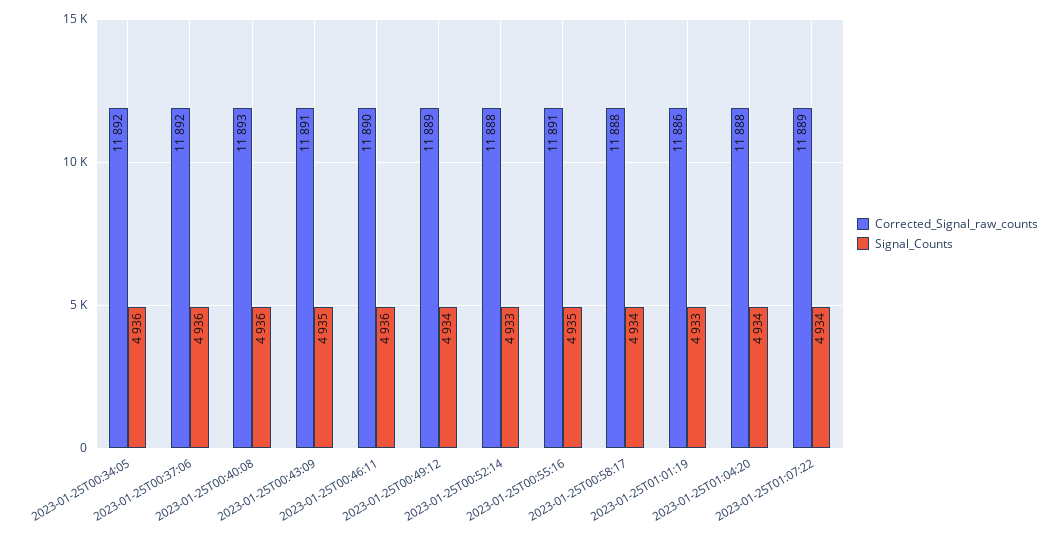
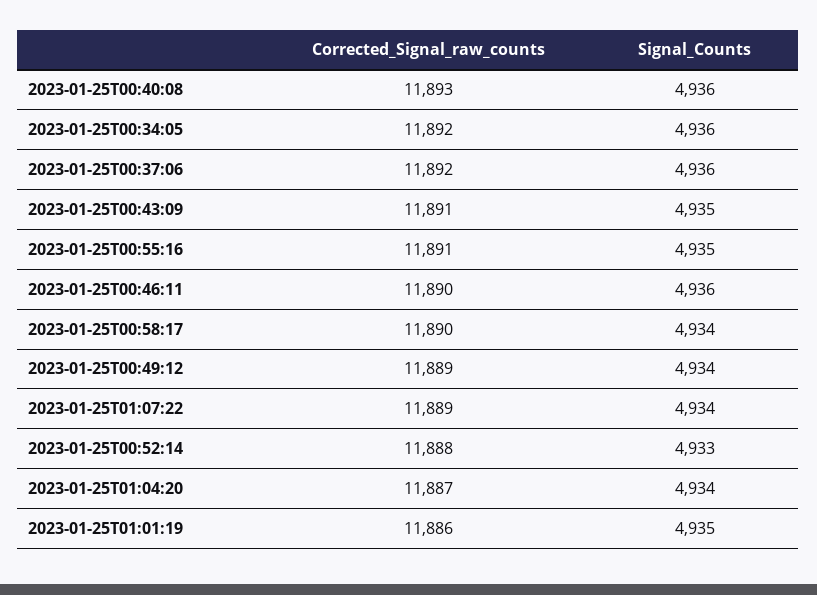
Corrected_Signal_raw_counts, 2023-01-25T00:58:17: 11888 -> 11890
Signal_Counts, 2023-01-25T01:01:19: 4933 -> 4935
Corrected_Signal_raw_counts, 2023-01-25T01:04:20: 11888 -> 11887

